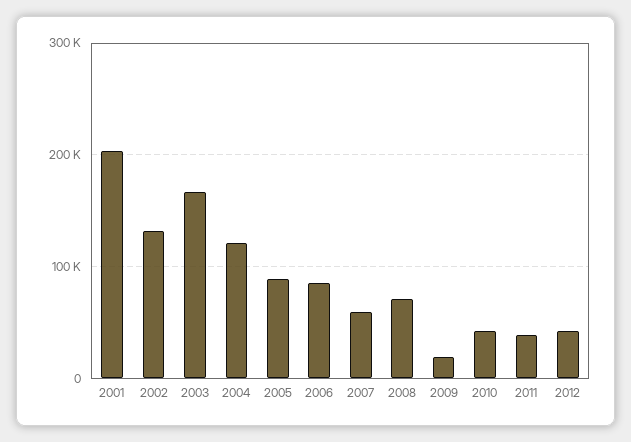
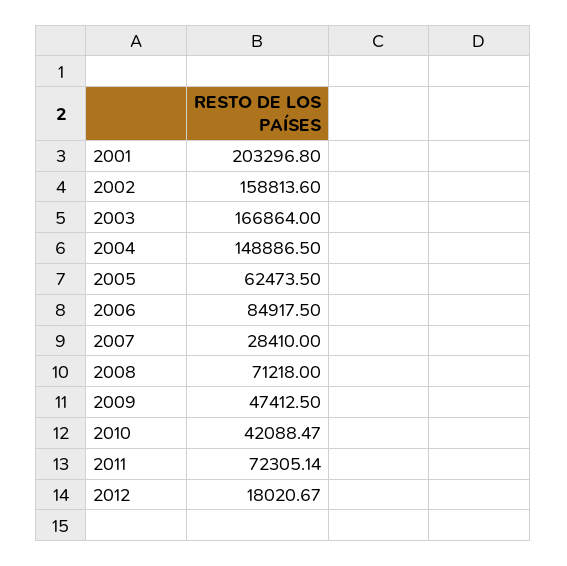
2002: 130000 -> 158813.6
2004: 120000 -> 148886.5
2005: 90000 -> 62473.5
2007: 60000 -> 28410
2009: 20000 -> 47412.5
2011: 40000 -> 72305.14
2012: 40000 -> 18020.67

